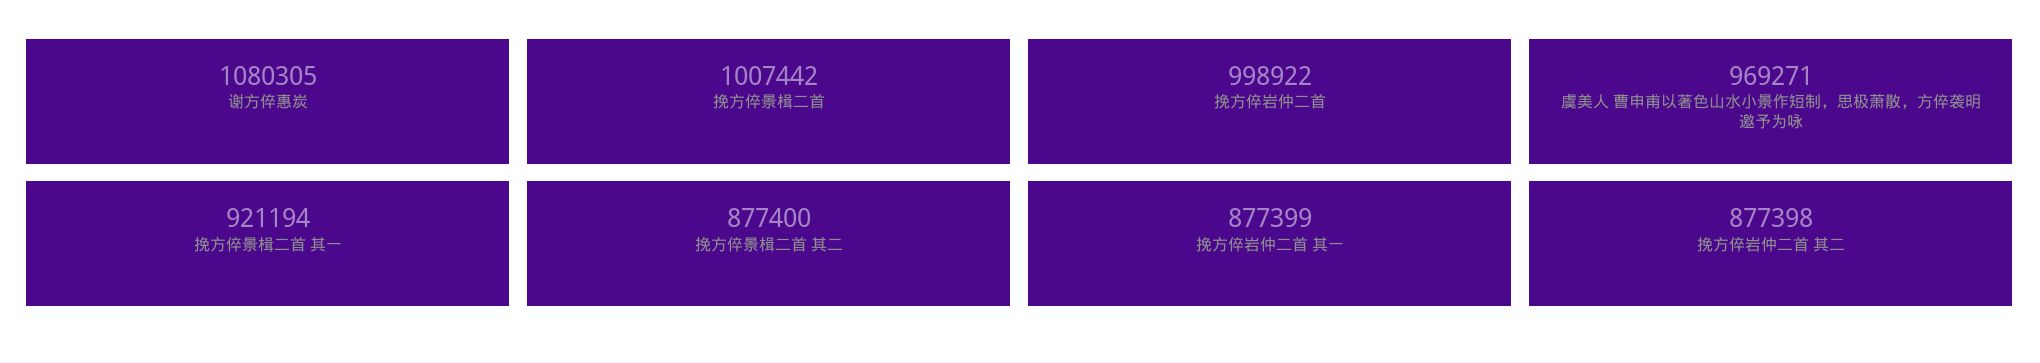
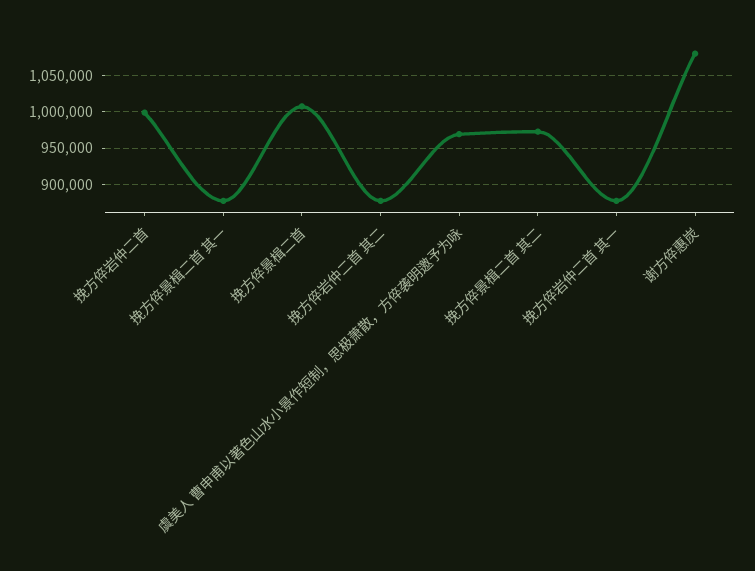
挽方倅景楫二首 其一: 921194 -> 880000
挽方倅景楫二首 其二: 877400 -> 970000

